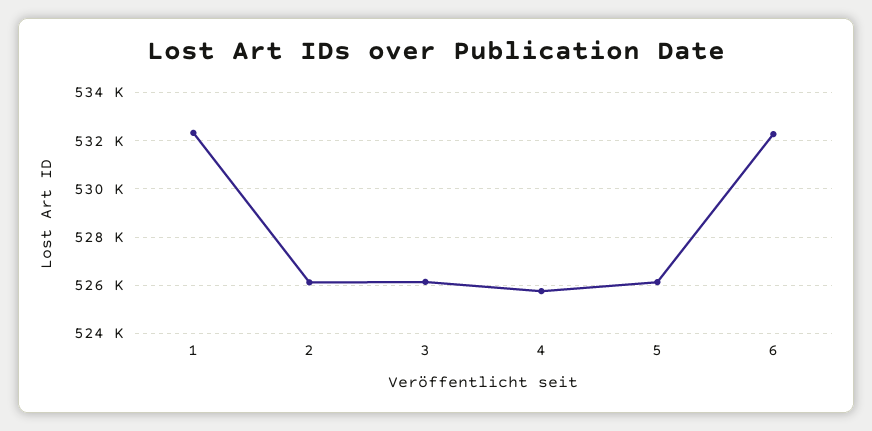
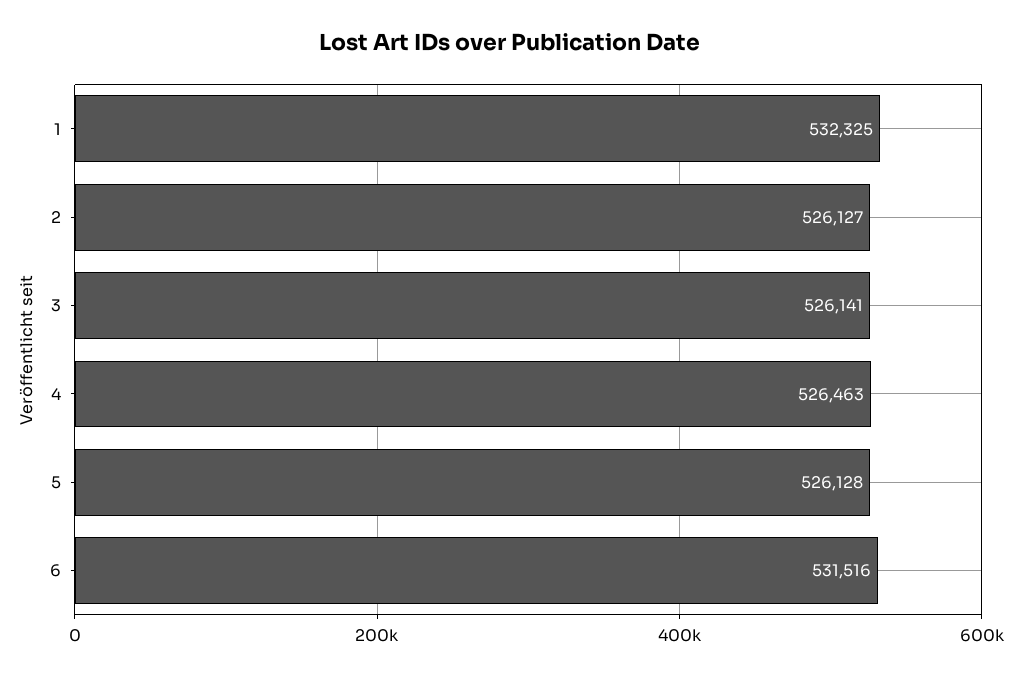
4: 525750 -> 526463
6: 532250 -> 531516

